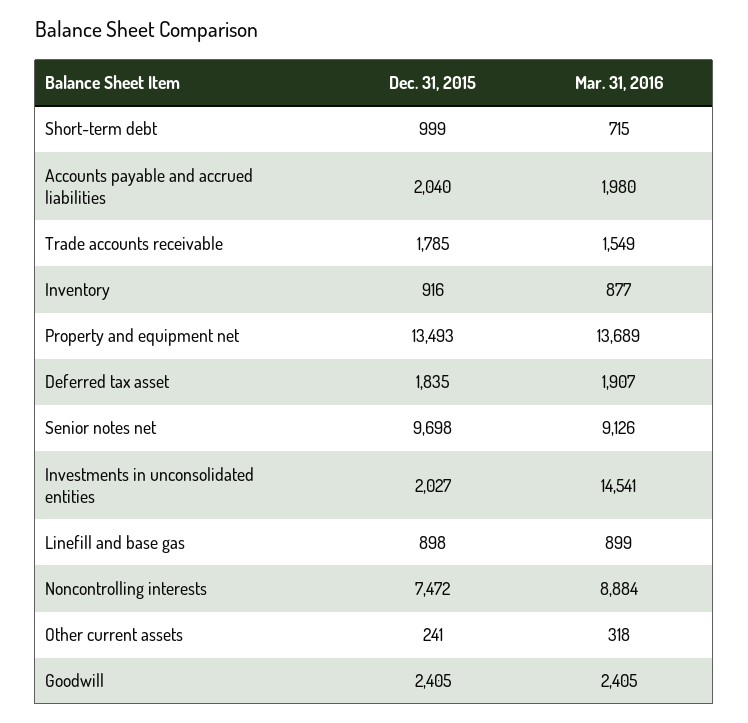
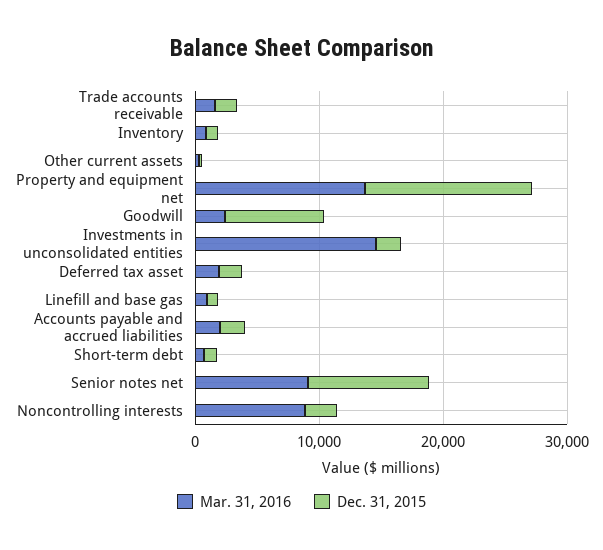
Dec. 31, 2015, Noncontrolling interests: 7472 -> 2000
Dec. 31, 2015, Goodwill: 2405 -> 8000

